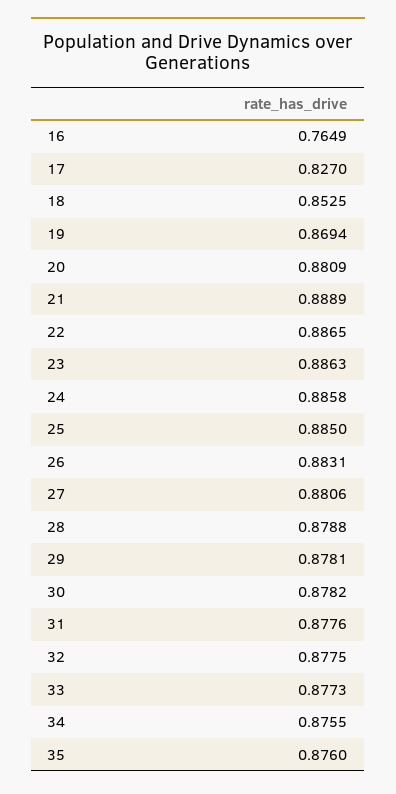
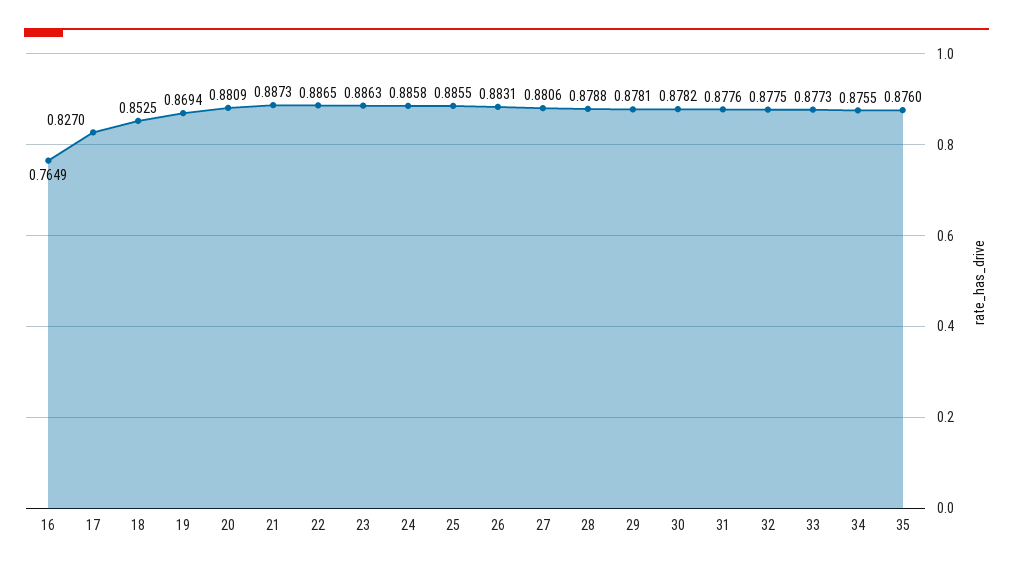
21: 0.8889 -> 0.8873
25: 0.885 -> 0.8855

